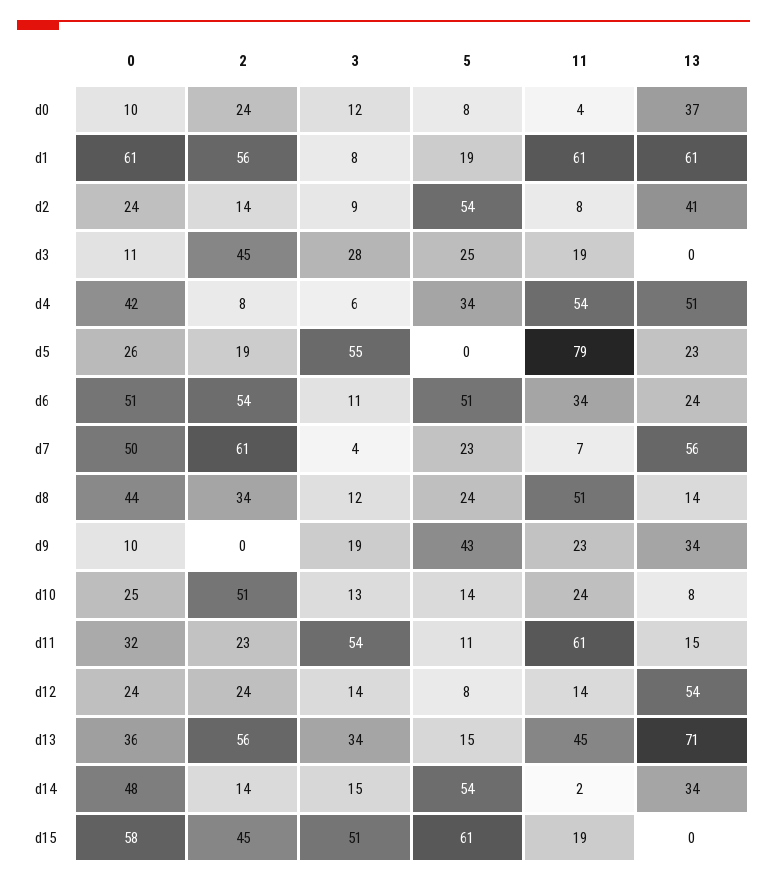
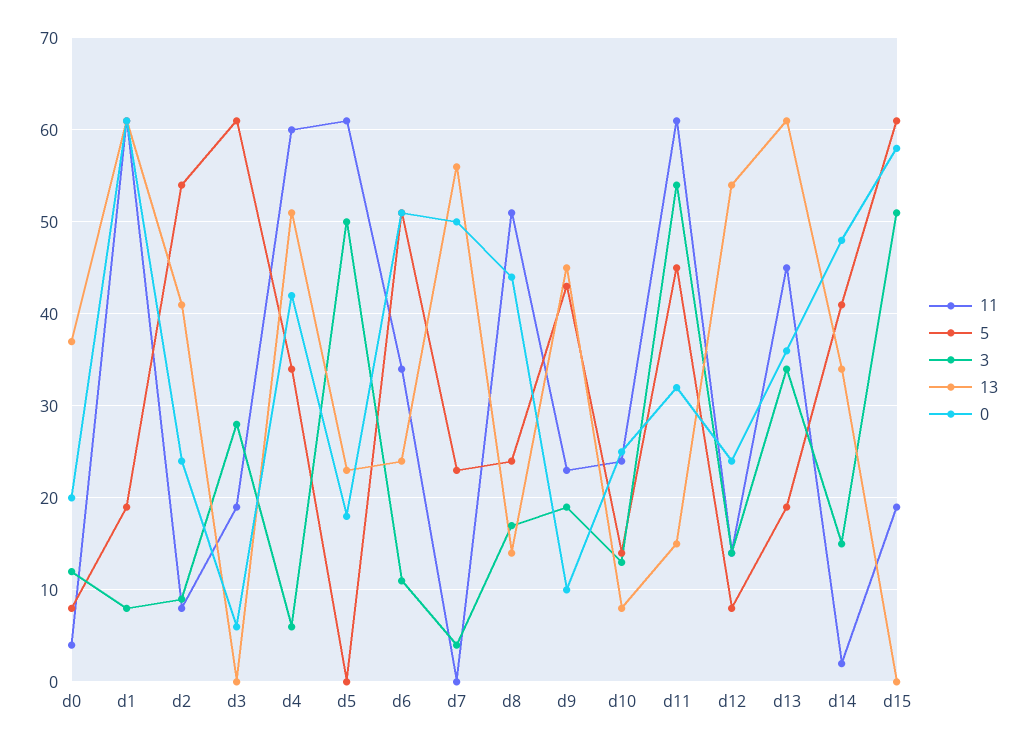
0, d0: 10 -> 20
2, d0: 24 -> none
2, d1: 56 -> none
2, d2: 14 -> none
0, d3: 11 -> 6
2, d3: 45 -> none
5, d3: 25 -> 61
2, d4: 8 -> none
11, d4: 54 -> 60
0, d5: 26 -> 18
2, d5: 19 -> none
3, d5: 55 -> 50
11, d5: 79 -> 61
2, d6: 54 -> none
2, d7: 61 -> none
11, d7: 7 -> 0
2, d8: 34 -> none
3, d8: 12 -> 17
2, d9: 0 -> none
13, d9: 34 -> 45
2, d10: 51 -> none
2, d11: 23 -> none
5, d11: 11 -> 45
2, d12: 24 -> none
2, d13: 56 -> none
5, d13: 15 -> 19
13, d13: 71 -> 61
2, d14: 14 -> none
5, d14: 54 -> 41
2, d15: 45 -> none

